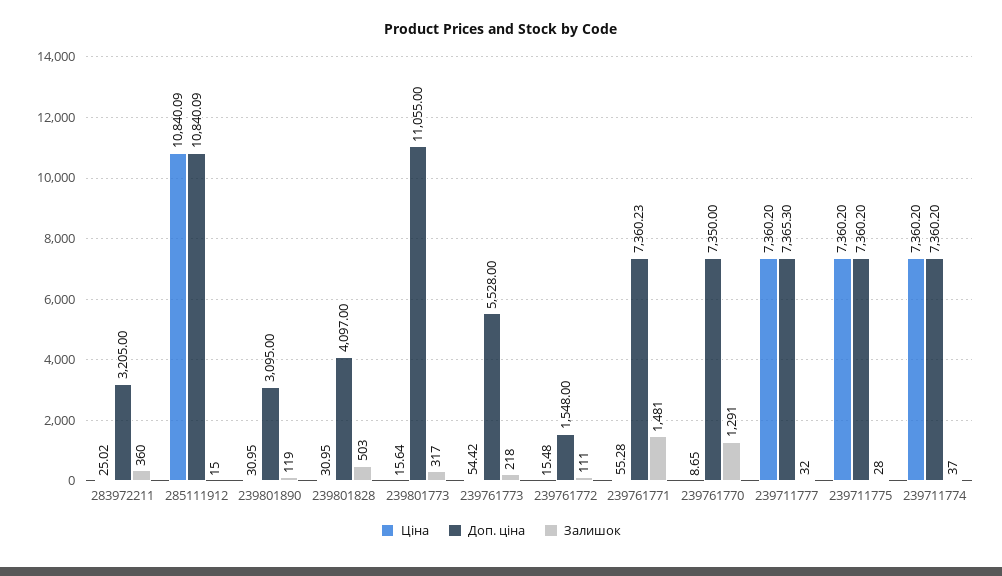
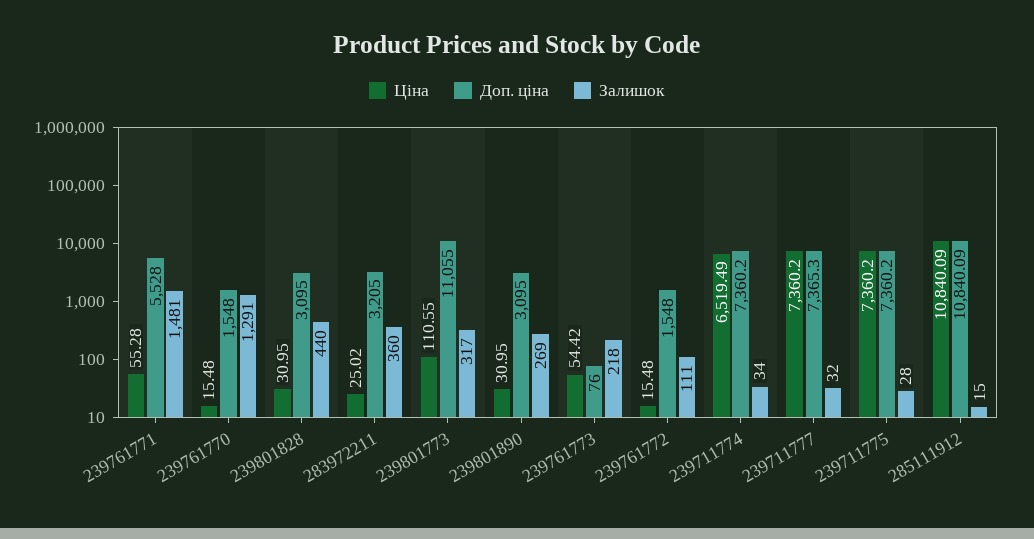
Залишок, 239801890: 119 -> 269
Доп. ціна, 239801828: 4097 -> 3095
Залишок, 239801828: 503 -> 440
Ціна, 239801773: 15.64 -> 110.55
Доп. ціна, 239761773: 5528 -> 76
Доп. ціна, 239761771: 7360.23 -> 5528
Ціна, 239761770: 8.65 -> 15.48
Доп. ціна, 239761770: 7350 -> 1548
Ціна, 239711774: 7360.2 -> 6519.49
Залишок, 239711774: 37 -> 34

